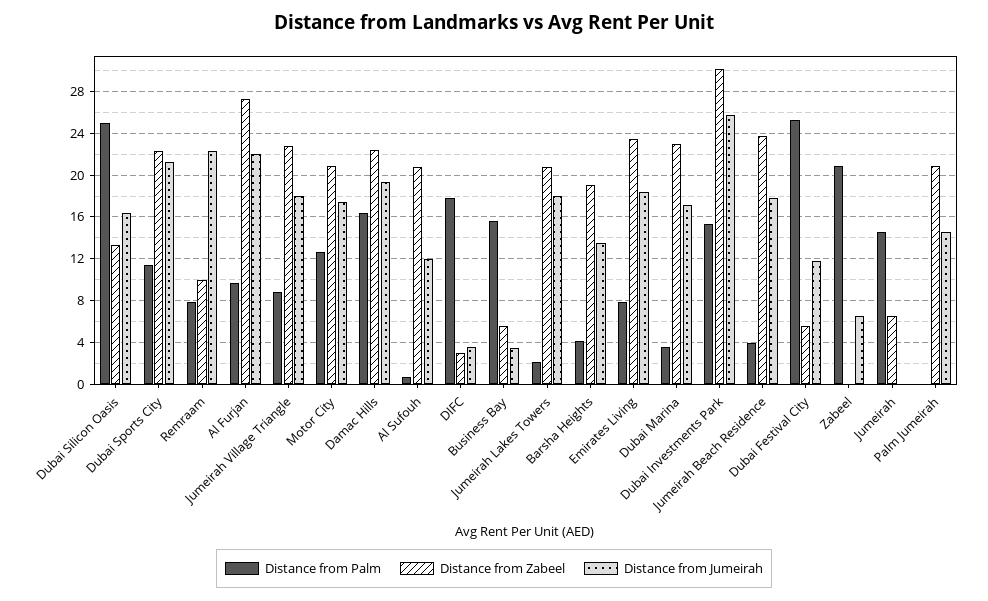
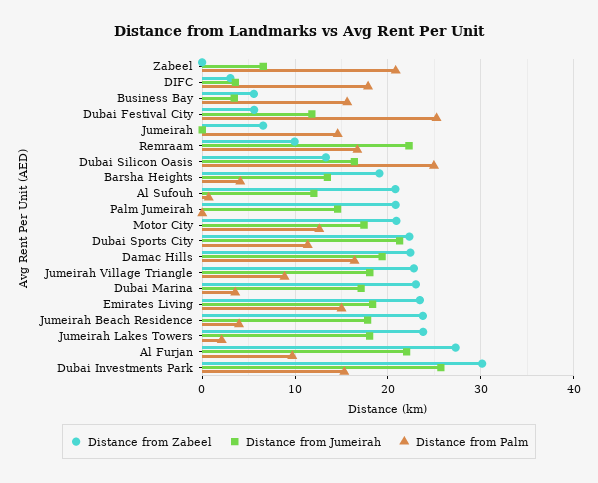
Distance from Palm, Remraam: 8 -> 17
Distance from Zabeel, Jumeirah Lakes Towers: 21 -> 24
Distance from Palm, Emirates Living: 8 -> 15

